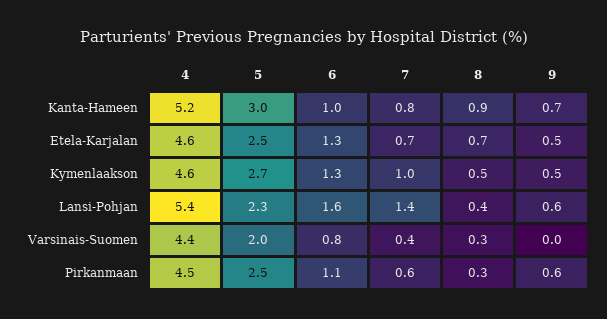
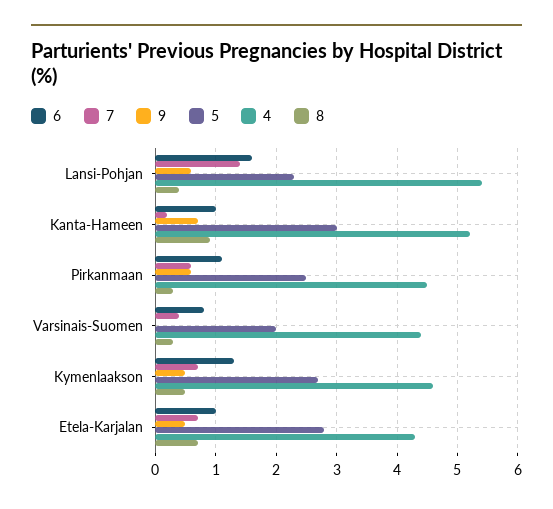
7, Kanta-Hameen: 0.8 -> 0.2
4, Etela-Karjalan: 4.6 -> 4.3
5, Etela-Karjalan: 2.5 -> 2.8
6, Etela-Karjalan: 1.3 -> 1
7, Kymenlaakson: 1 -> 0.7

